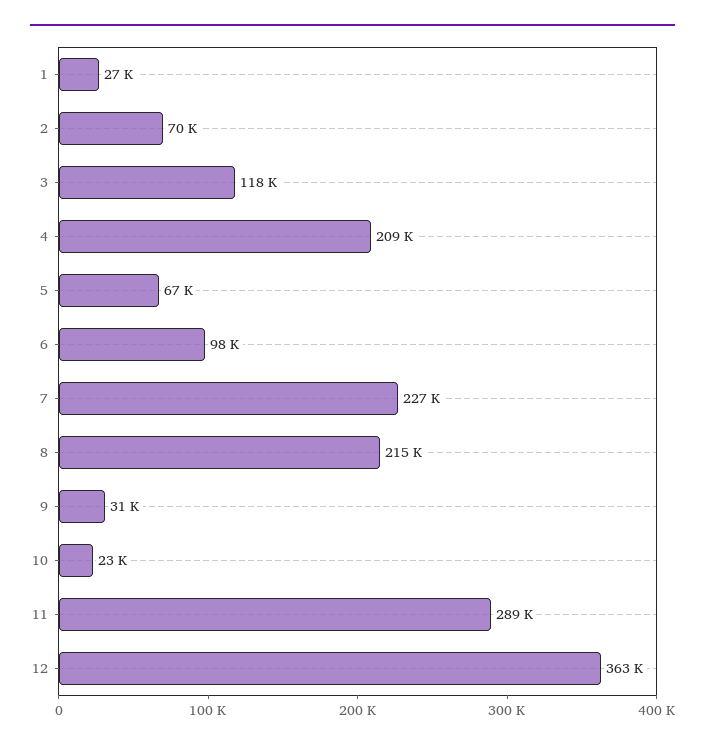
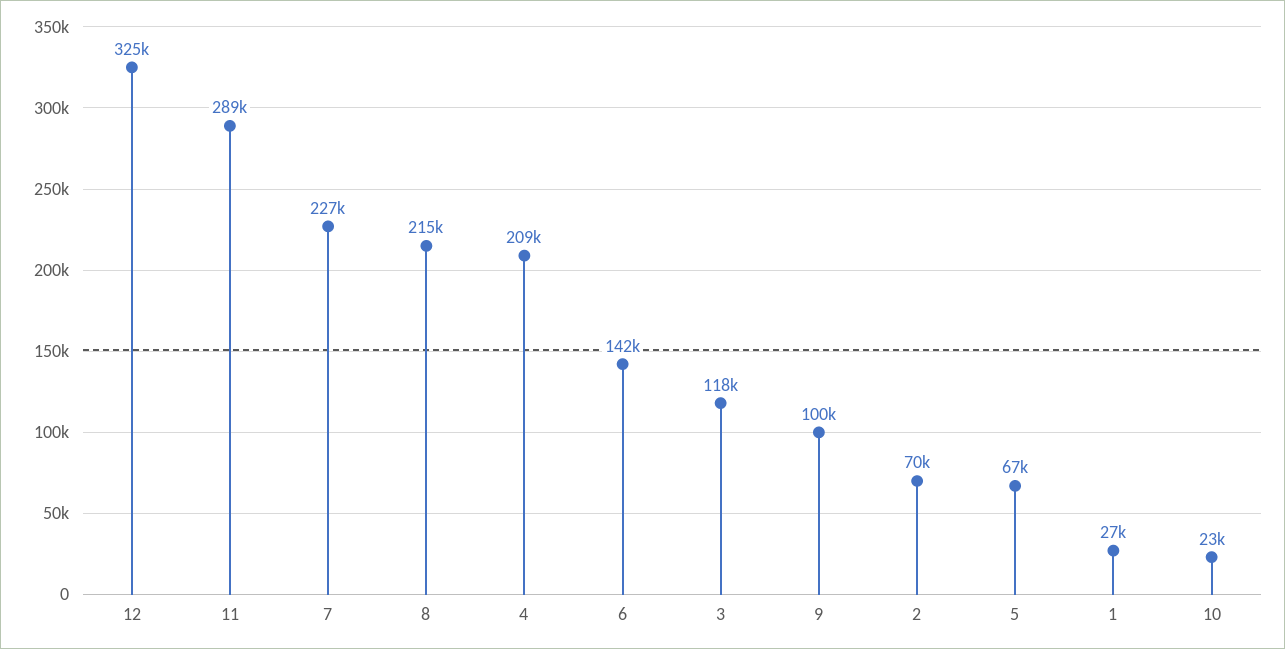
6: 98000 -> 142000
9: 31000 -> 100000
12: 363000 -> 325000

